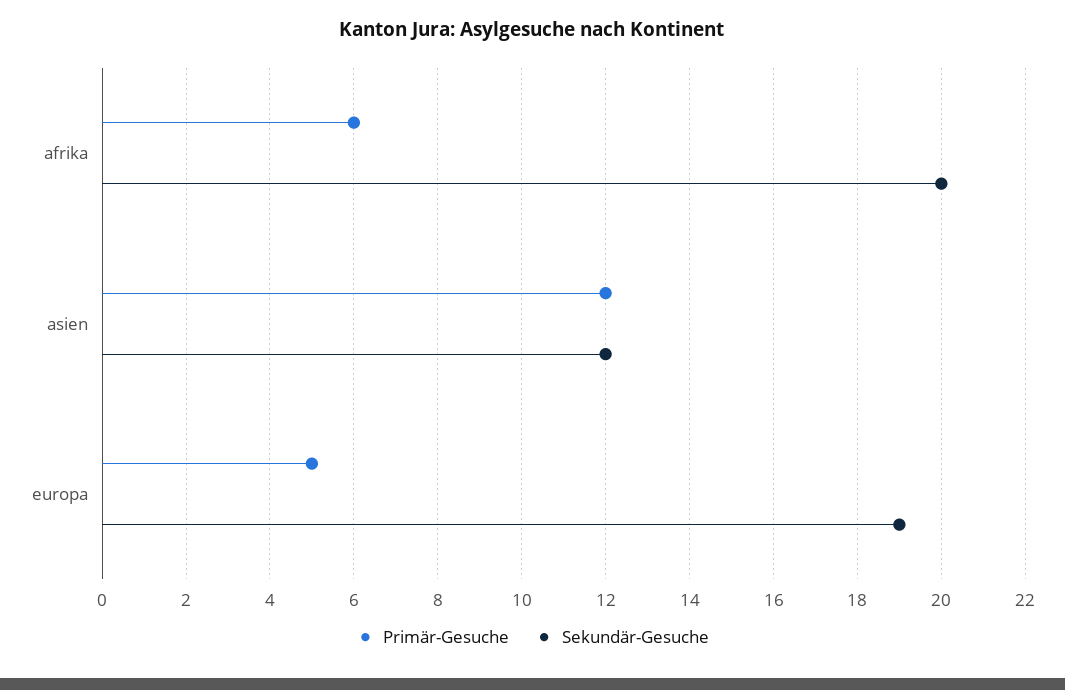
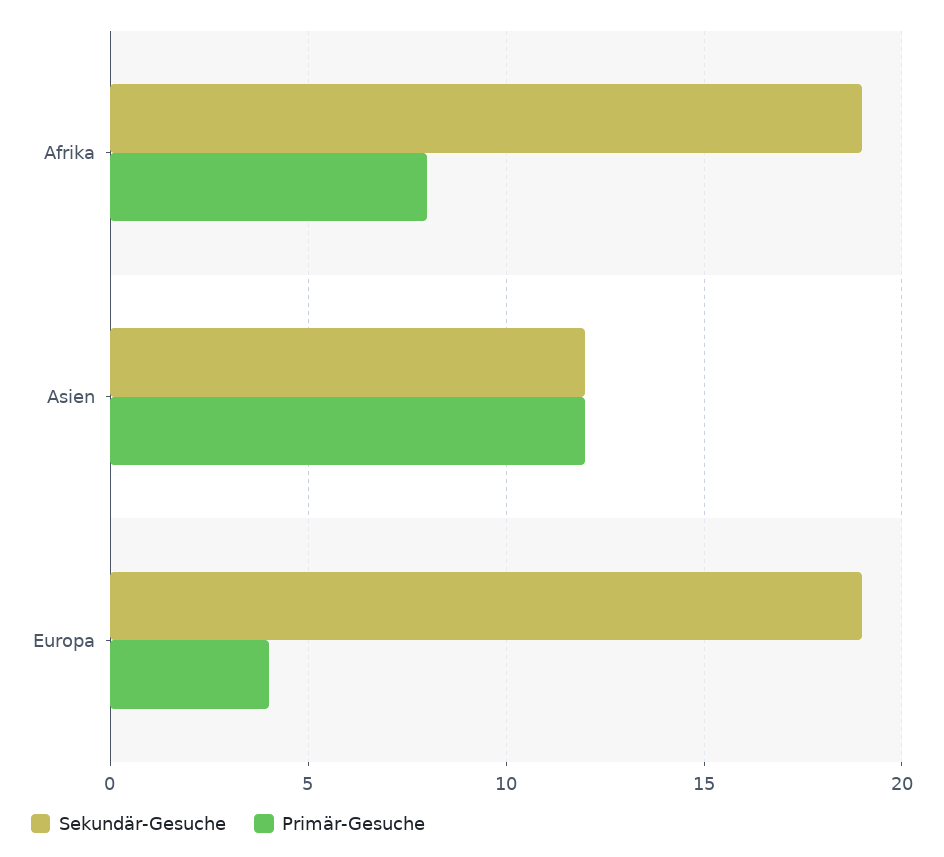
Primär-Gesuche, afrika: 6 -> 8
Sekundär-Gesuche, afrika: 20 -> 19
Primär-Gesuche, europa: 5 -> 4

